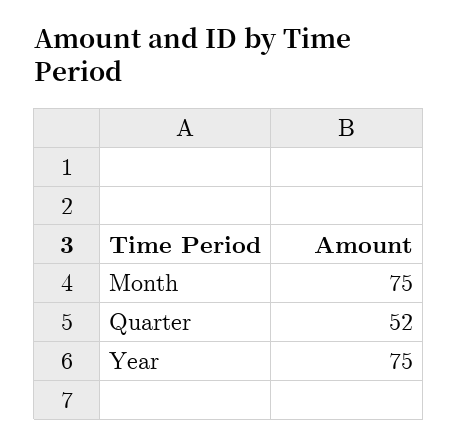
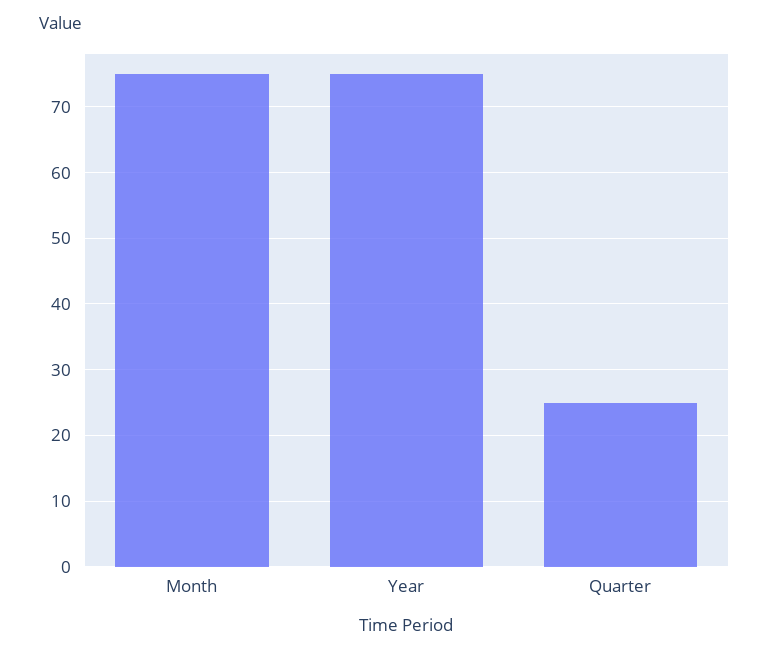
Quarter: 52 -> 25

